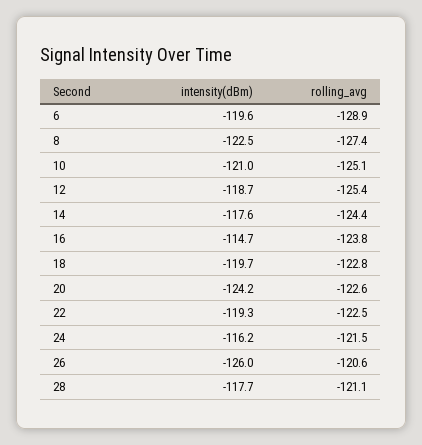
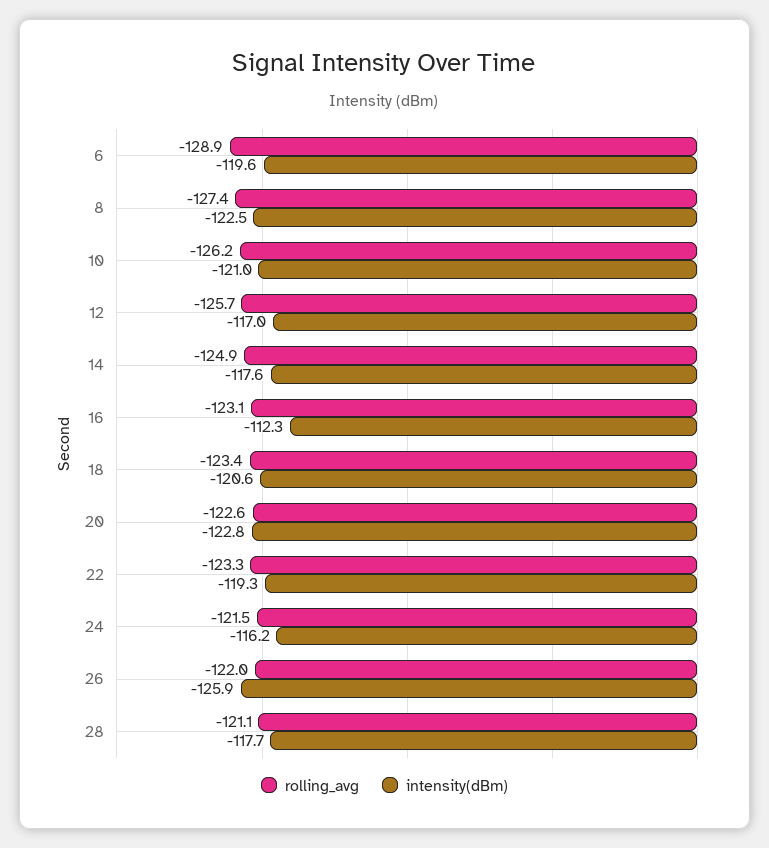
rolling_avg, 10: -125.1 -> -126.2
intensity(dBm), 12: -118.7 -> -117
rolling_avg, 12: -125.4 -> -125.7
rolling_avg, 14: -124.4 -> -124.9
intensity(dBm), 16: -114.7 -> -112.3
rolling_avg, 16: -123.8 -> -123.1
intensity(dBm), 18: -119.7 -> -120.6
rolling_avg, 18: -122.8 -> -123.4
intensity(dBm), 20: -124.2 -> -122.8
rolling_avg, 22: -122.5 -> -123.3
intensity(dBm), 26: -126 -> -125.9
rolling_avg, 26: -120.6 -> -122

